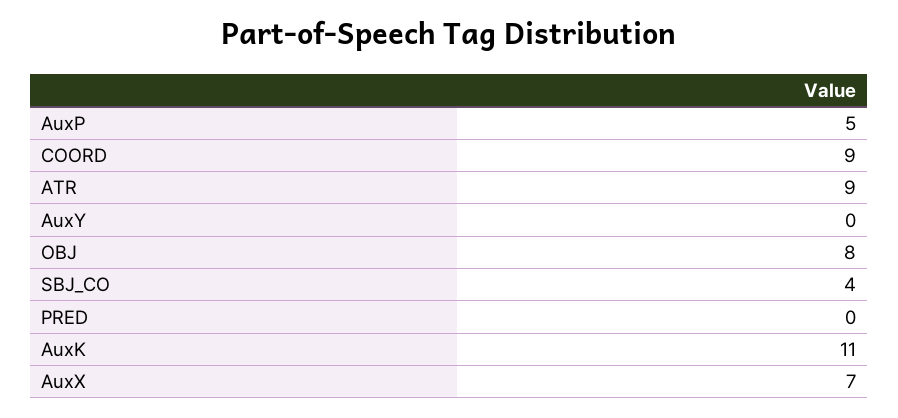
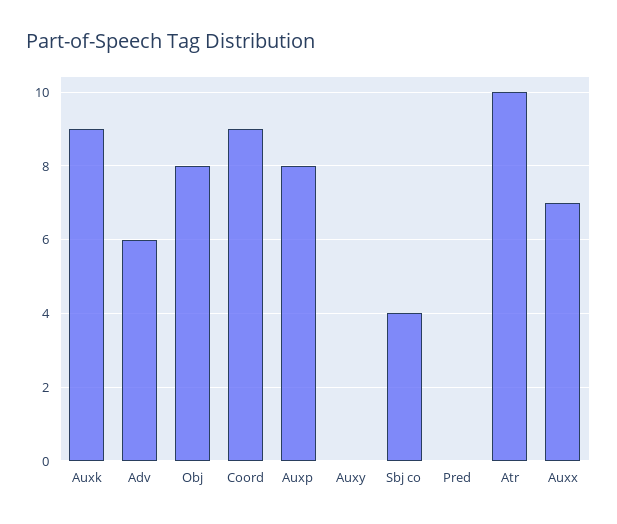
AuxP: 5 -> 8
ATR: 9 -> 10
AuxK: 11 -> 9
Adv: none -> 6

